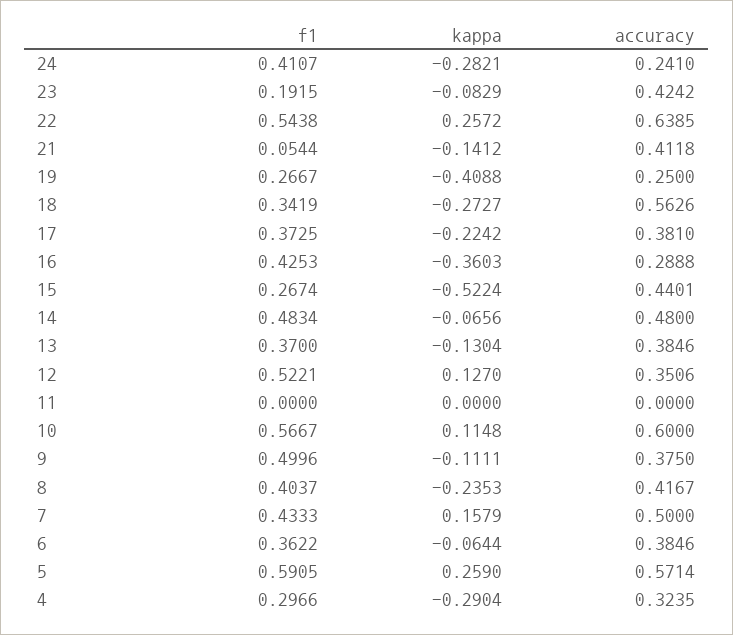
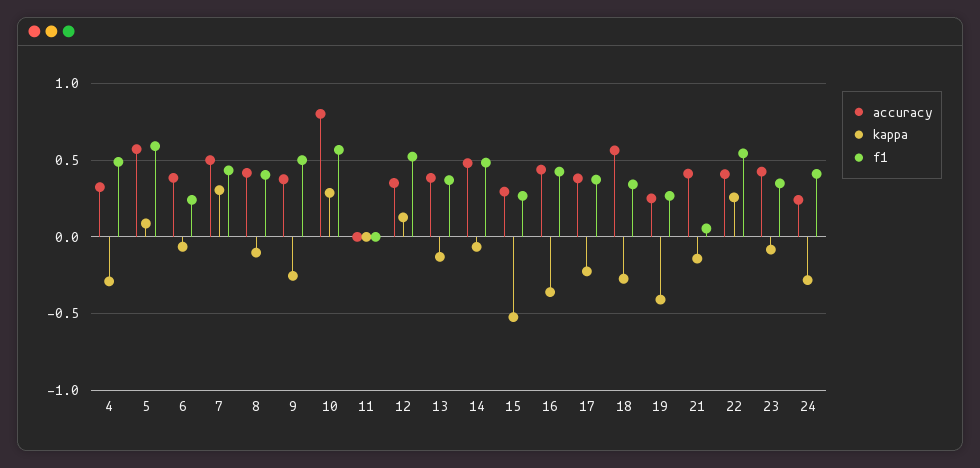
f1, 23: 0.1915 -> 0.35
accuracy, 22: 0.6385 -> 0.4
accuracy, 16: 0.2888 -> 0.45
accuracy, 15: 0.4401 -> 0.3
kappa, 10: 0.1148 -> 0.3
accuracy, 10: 0.6 -> 0.8
kappa, 9: -0.1111 -> -0.25
kappa, 8: -0.2353 -> -0.1
kappa, 7: 0.1579 -> 0.3
f1, 6: 0.3622 -> 0.25
kappa, 5: 0.259 -> 0.1
f1, 4: 0.2966 -> 0.5

